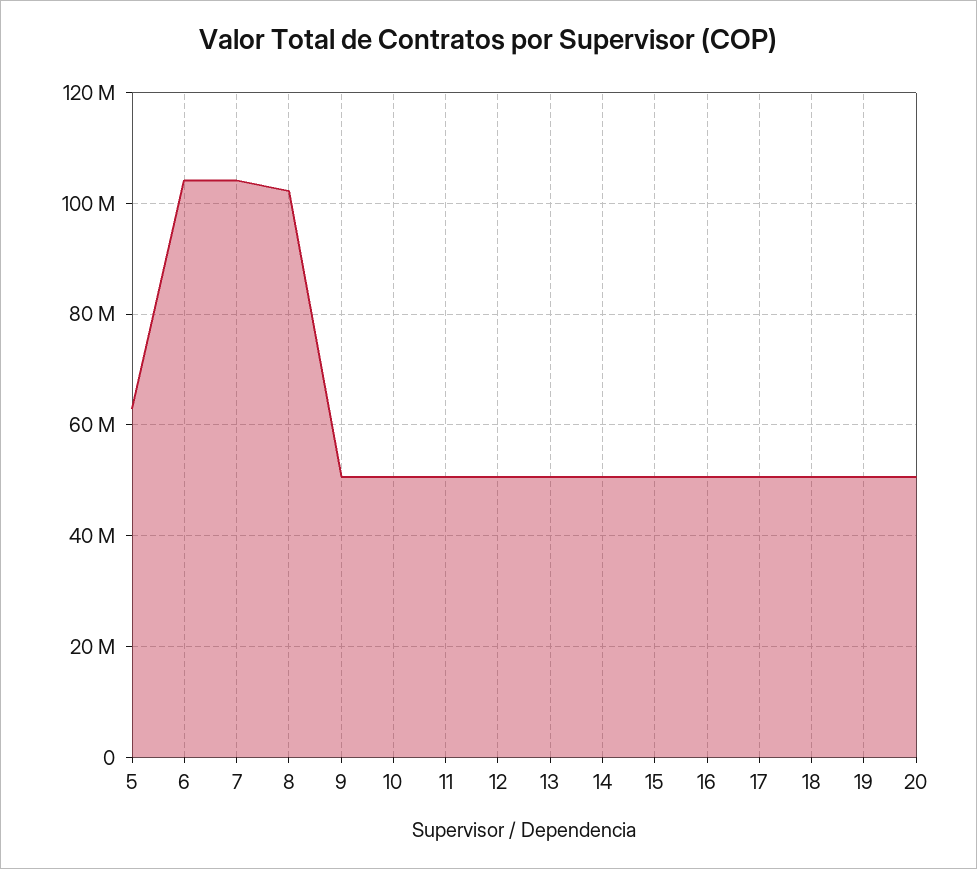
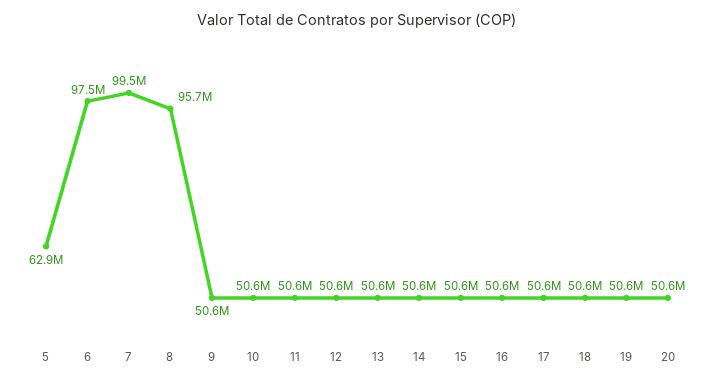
6: 104000000 -> 97500000
7: 104000000 -> 99500000
8: 102000000 -> 95700000

